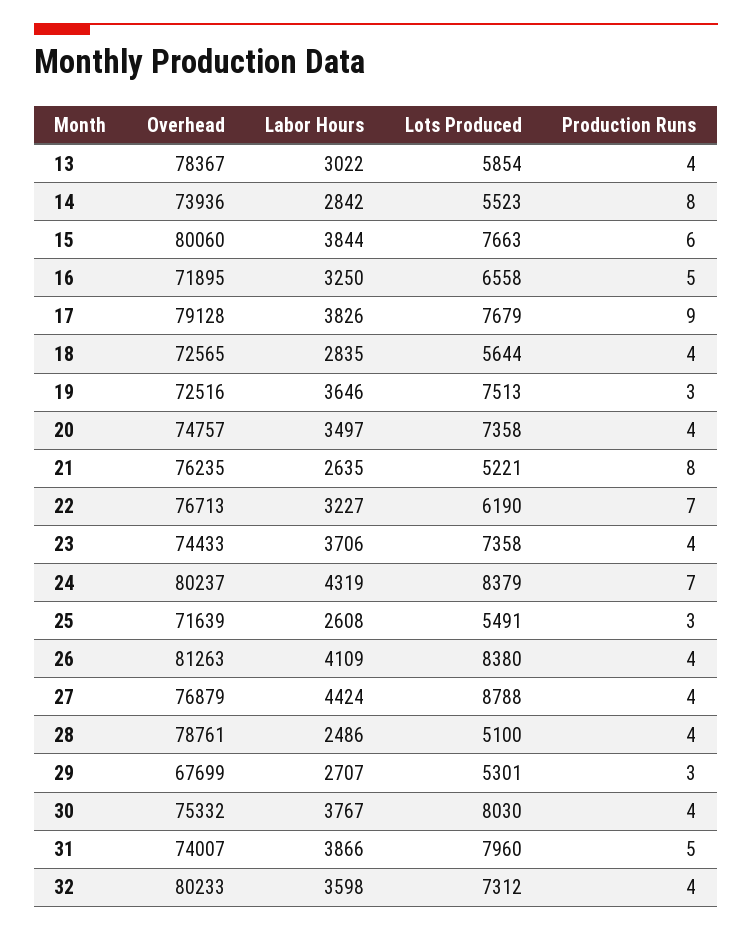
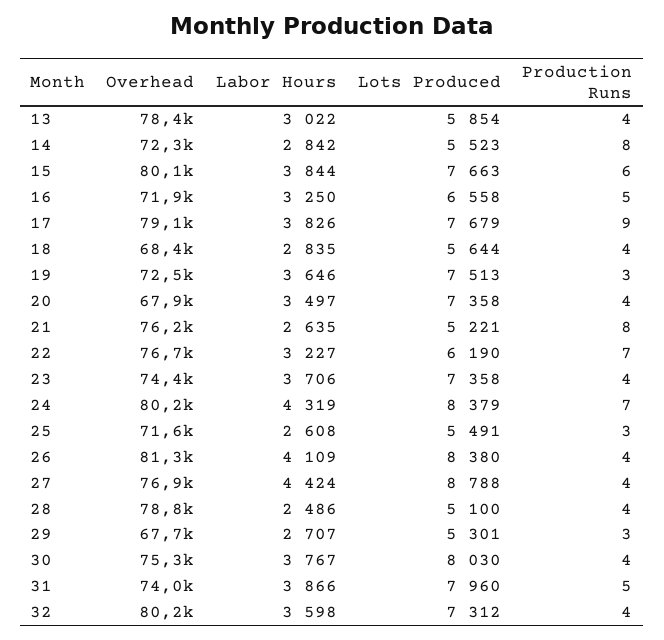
Overhead, 14: 73936 -> 72300
Overhead, 18: 72565 -> 68400
Overhead, 20: 74757 -> 67900

